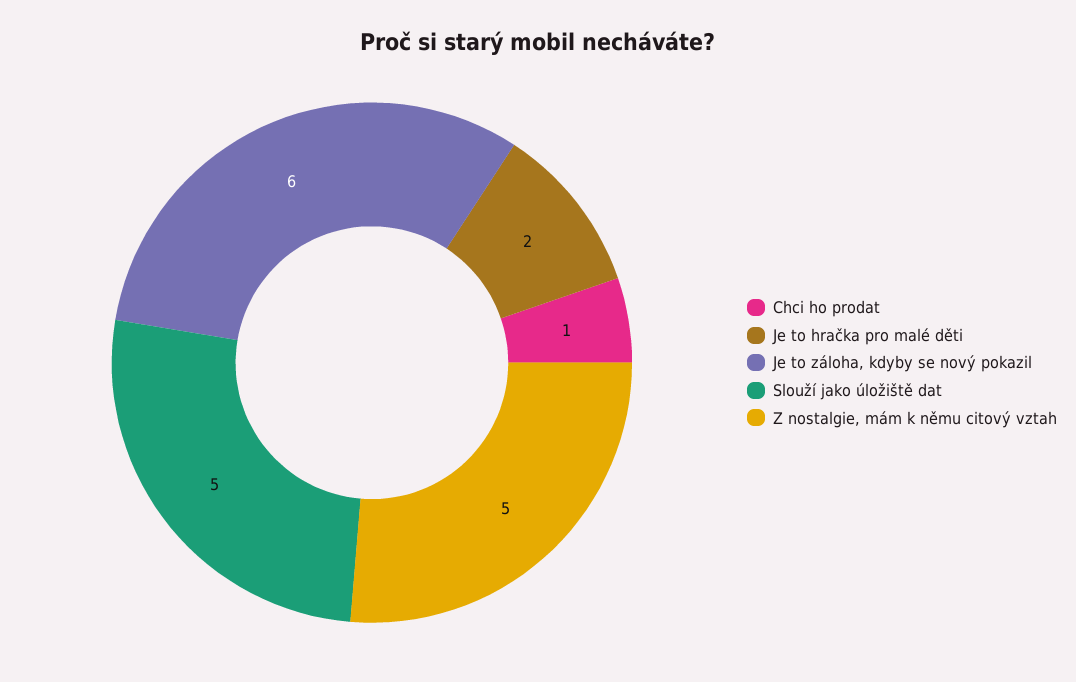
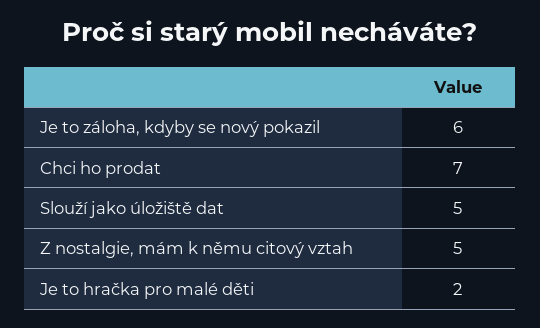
Chci ho prodat: 1 -> 7

